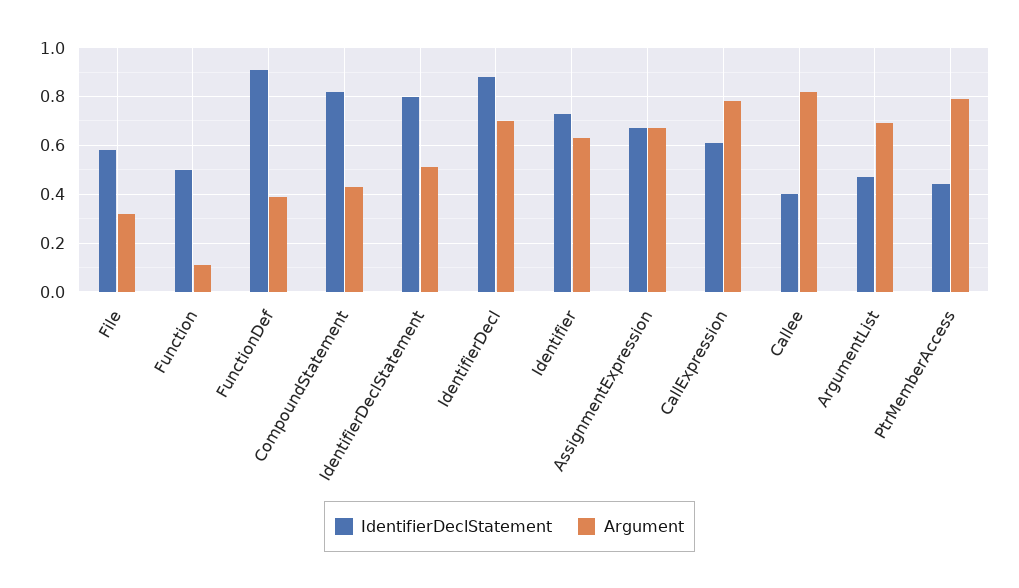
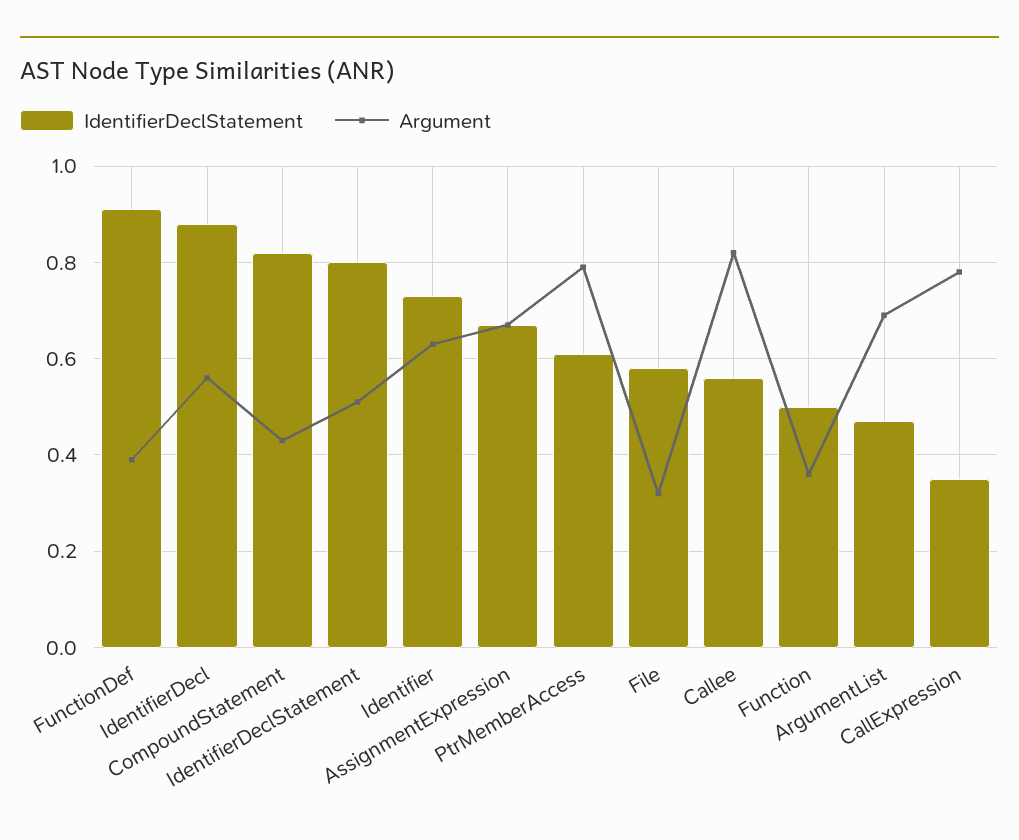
Argument, Function: 0.1 -> 0.35
Argument, IdentifierDecl: 0.7 -> 0.55
IdentifierDeclStatement, CallExpression: 0.6 -> 0.35
IdentifierDeclStatement, Callee: 0.4 -> 0.55
IdentifierDeclStatement, PtrMemberAccess: 0.45 -> 0.6

